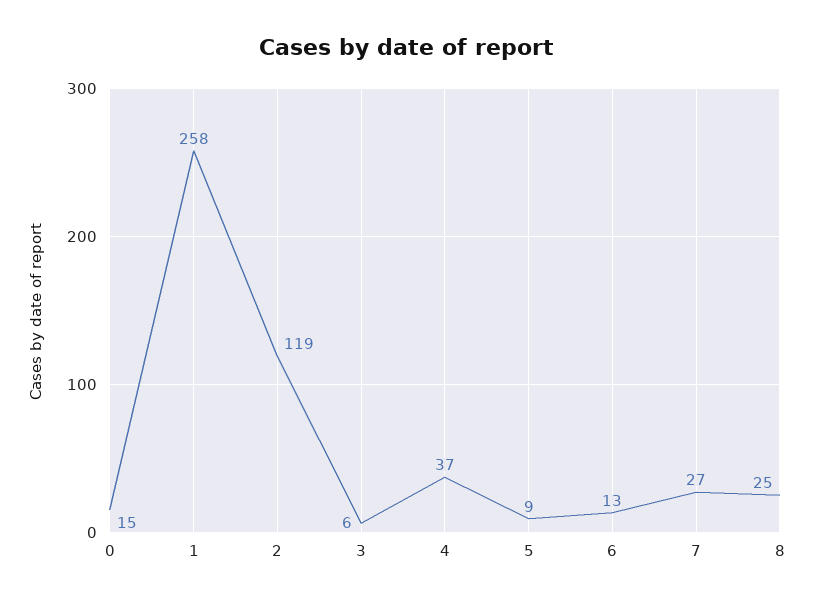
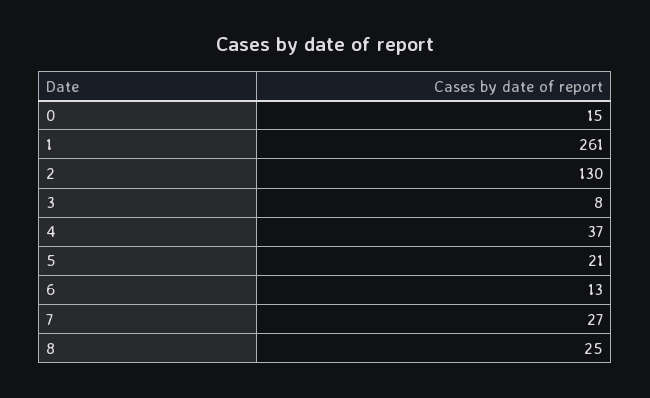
1: 258 -> 261
2: 119 -> 130
3: 6 -> 8
5: 9 -> 21

